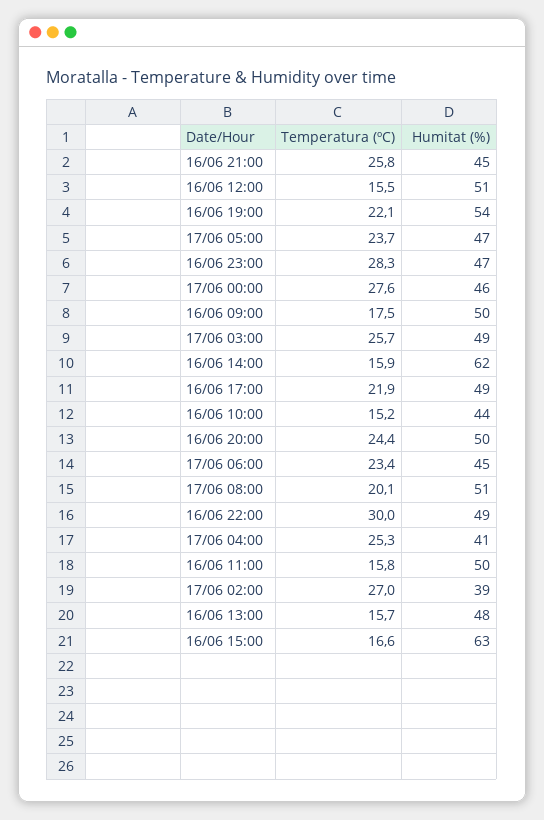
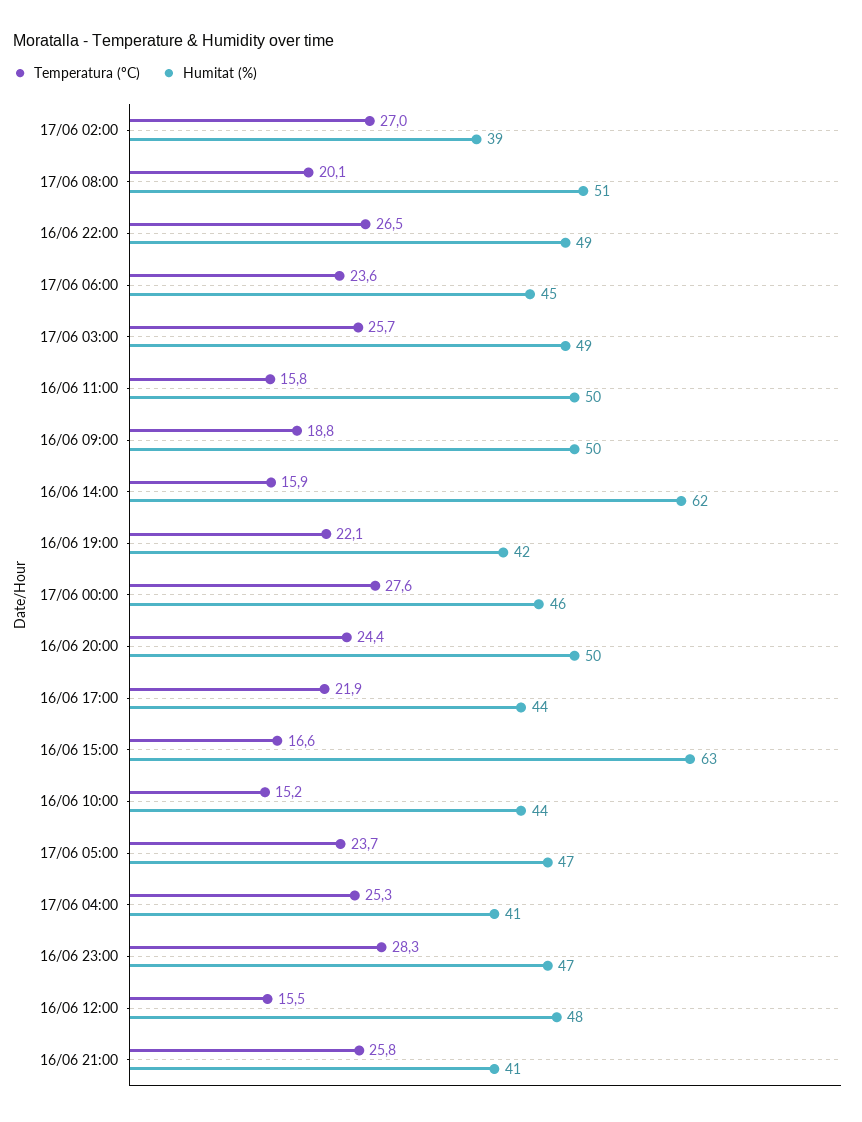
Humitat (%), 16/06 21:00: 45 -> 41
Humitat (%), 16/06 12:00: 51 -> 48
Humitat (%), 16/06 19:00: 54 -> 42
Temperatura (ºC), 16/06 09:00: 17.5 -> 18.8
Humitat (%), 16/06 17:00: 49 -> 44
Temperatura (ºC), 17/06 06:00: 23.4 -> 23.6
Temperatura (ºC), 16/06 22:00: 30 -> 26.5
Temperatura (ºC), 16/06 13:00: 15.7 -> none
Humitat (%), 16/06 13:00: 48 -> none

